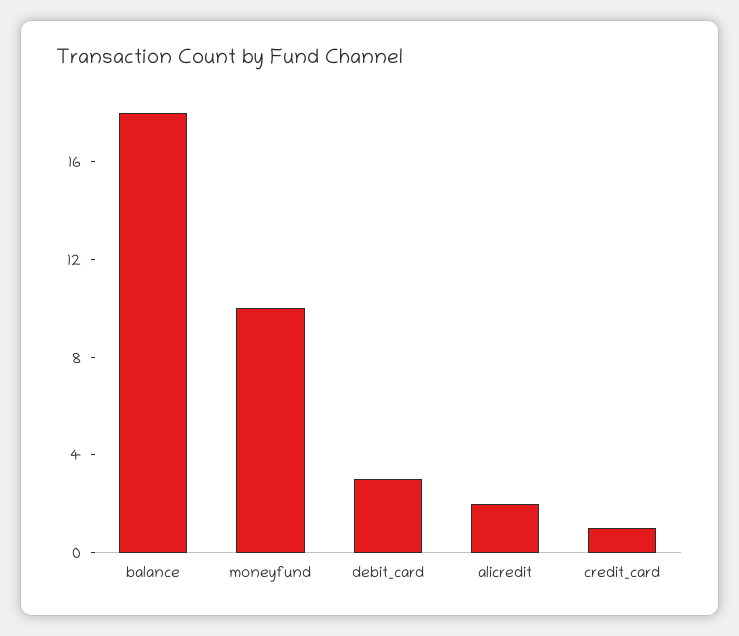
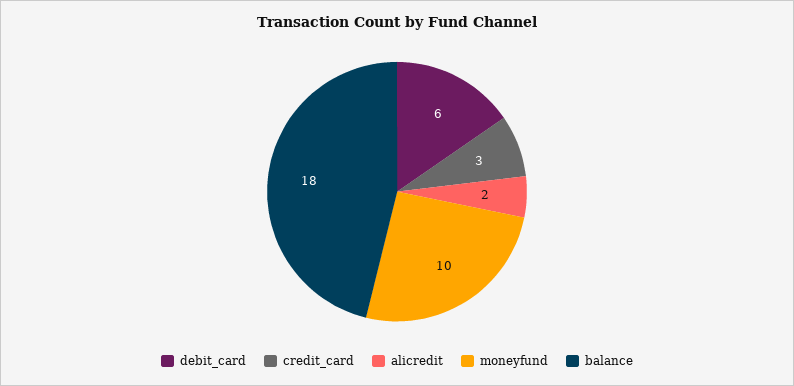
debit_card: 3 -> 6
credit_card: 1 -> 3

